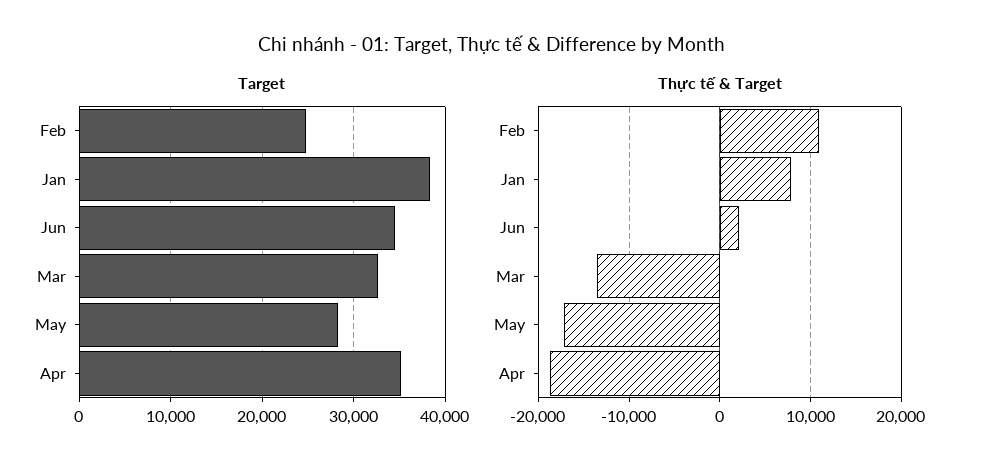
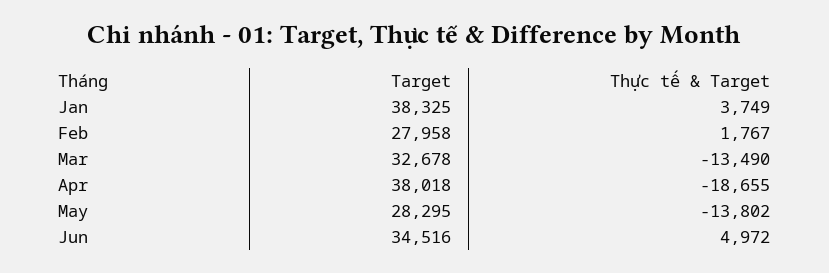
Target, Feb: 25000 -> 27958
Target, Apr: 35000 -> 38018
Thực tế & Target, Feb: 11000 -> 1767
Thực tế & Target, Jan: 8000 -> 3749
Thực tế & Target, Jun: 2000 -> 4972
Thực tế & Target, May: -17000 -> -13802

